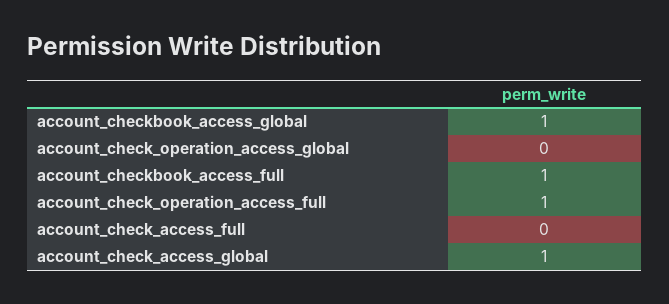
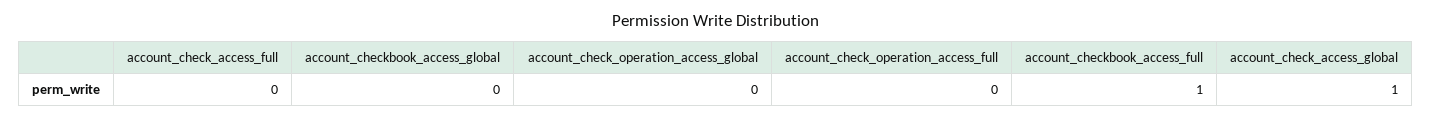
account_checkbook_access_global: 1 -> 0
account_check_operation_access_full: 1 -> 0

